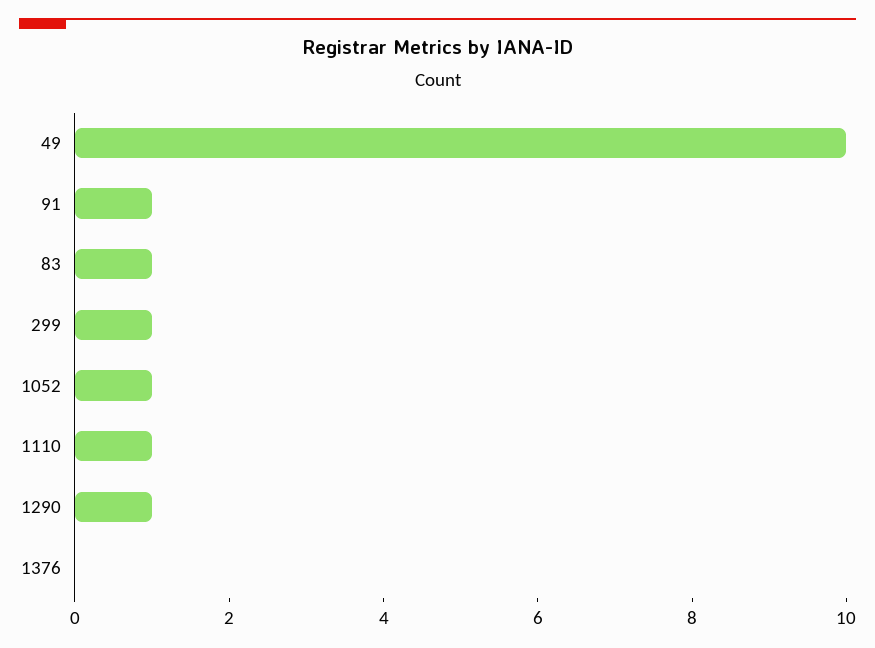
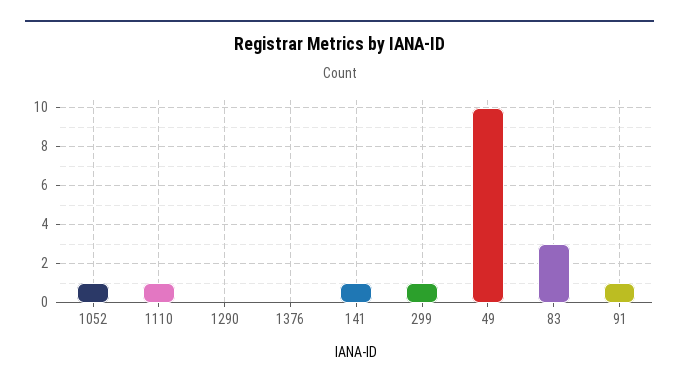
83: 1 -> 3
1290: 1 -> 0
141: none -> 1

